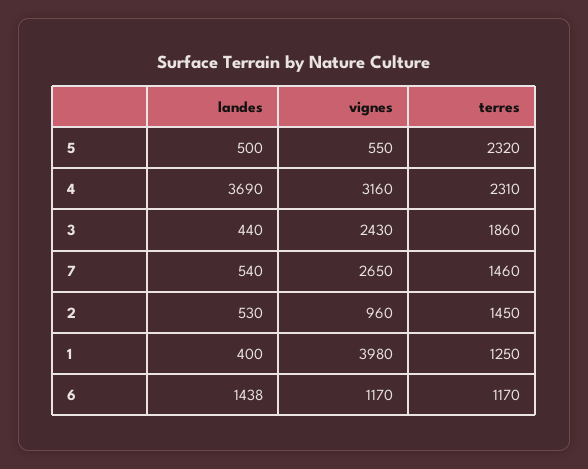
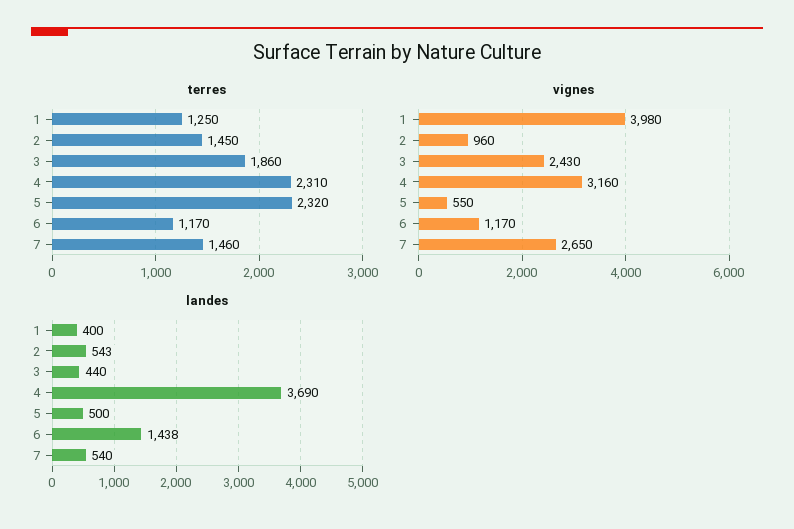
landes, 2: 530 -> 543

